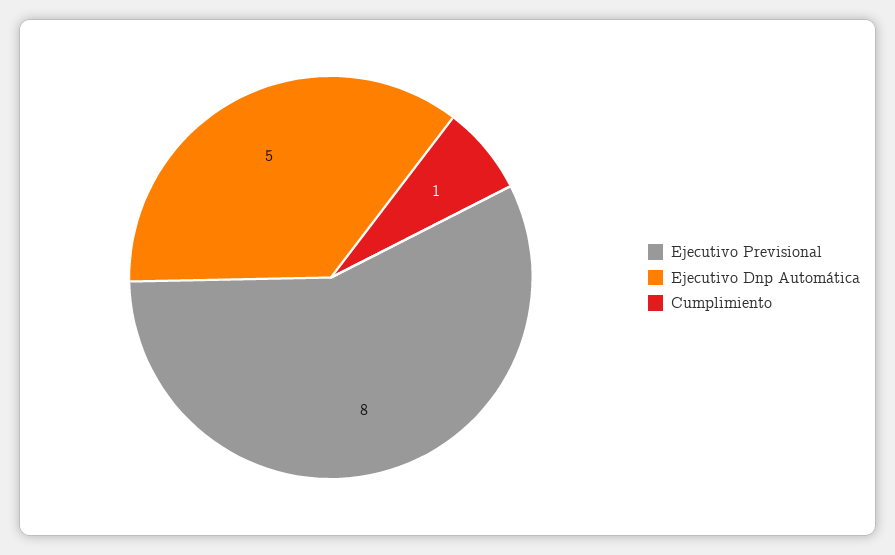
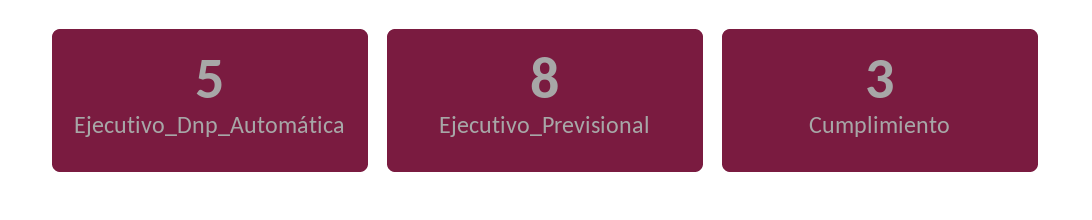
Cumplimiento: 1 -> 3

